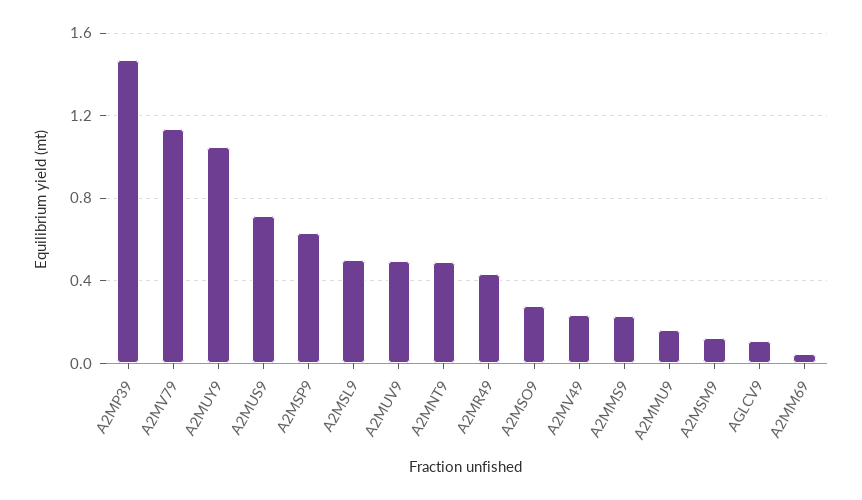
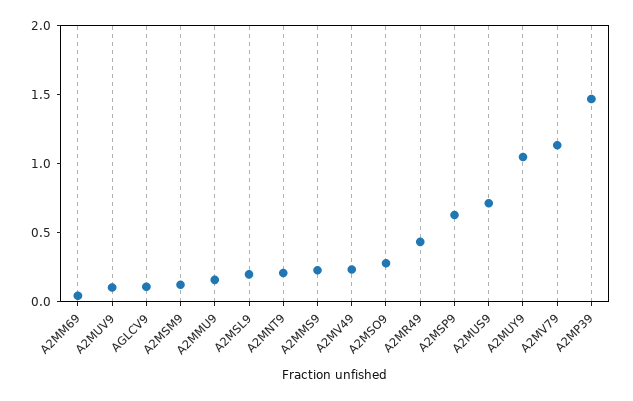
A2MSL9: 0.5 -> 0.2
A2MUV9: 0.5 -> 0.1
A2MNT9: 0.5 -> 0.2

